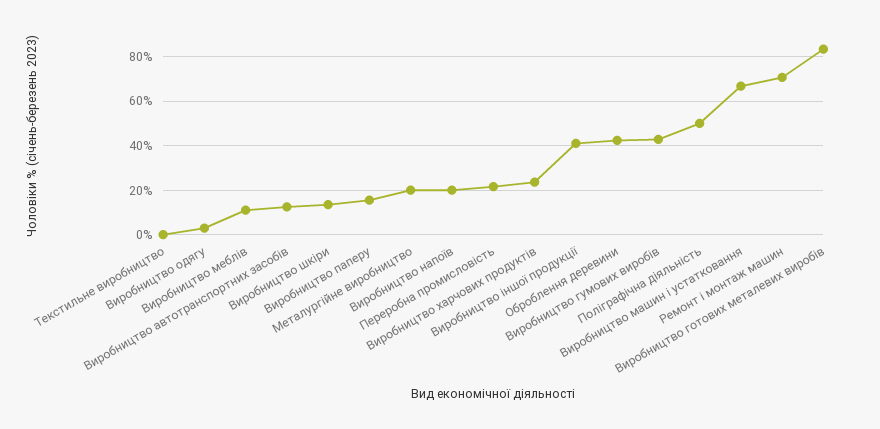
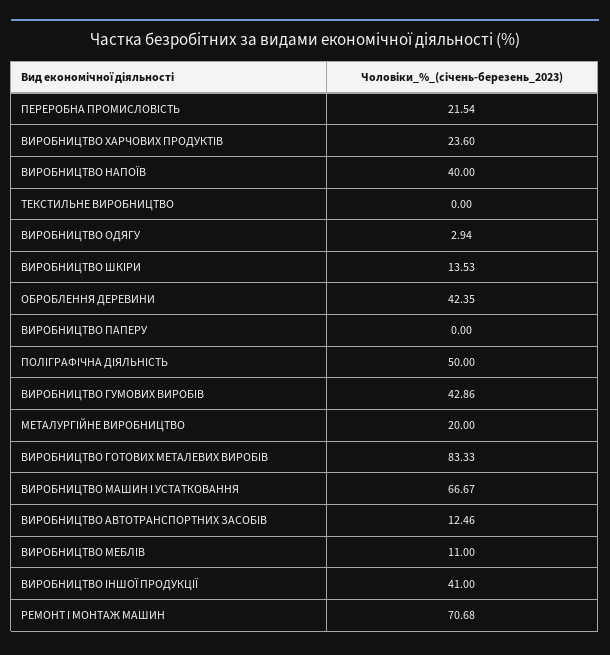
Виробництво паперу: 15 -> 0
Виробництво напоїв: 20 -> 40

